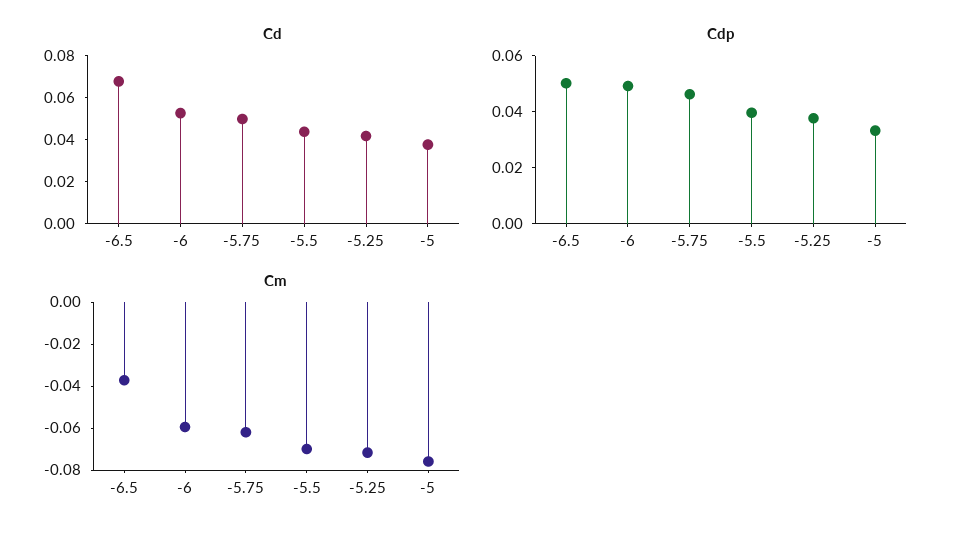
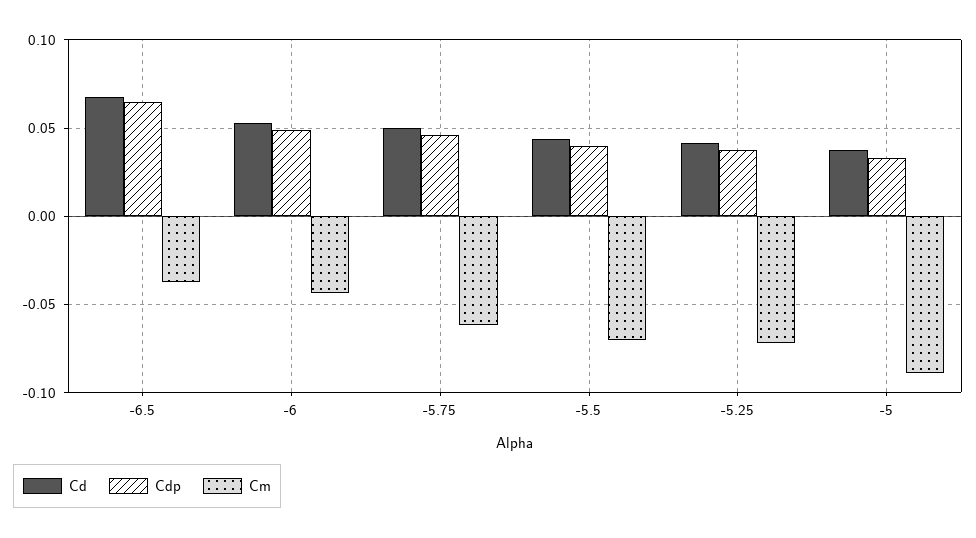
Cdp, -6.5: 0.05 -> 0.065
Cm, -6: -0.06 -> -0.045
Cm, -5: -0.075 -> -0.09

